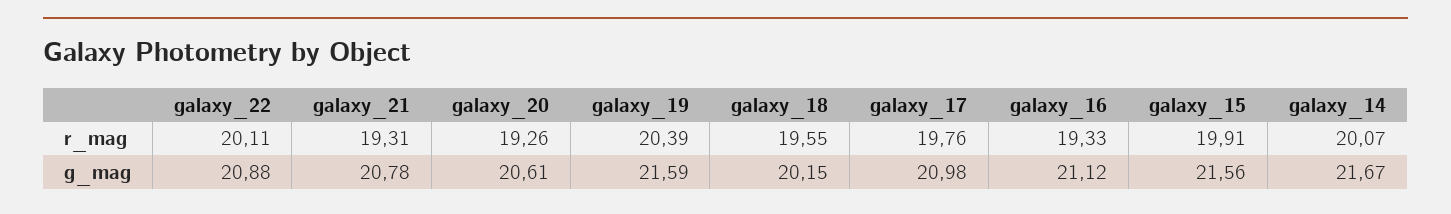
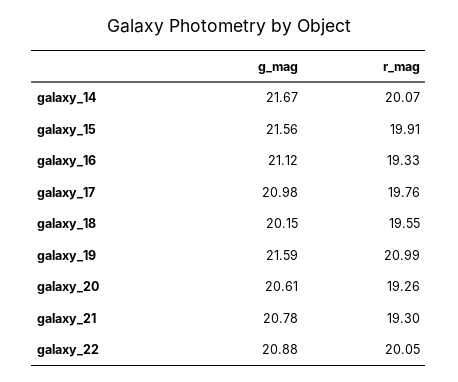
galaxy_22, r_mag: 20.11 -> 20.05
galaxy_21, r_mag: 19.31 -> 19.3
galaxy_19, r_mag: 20.39 -> 20.99

